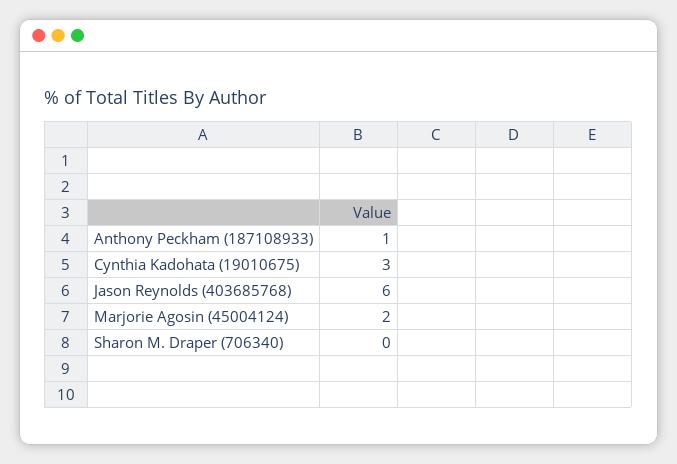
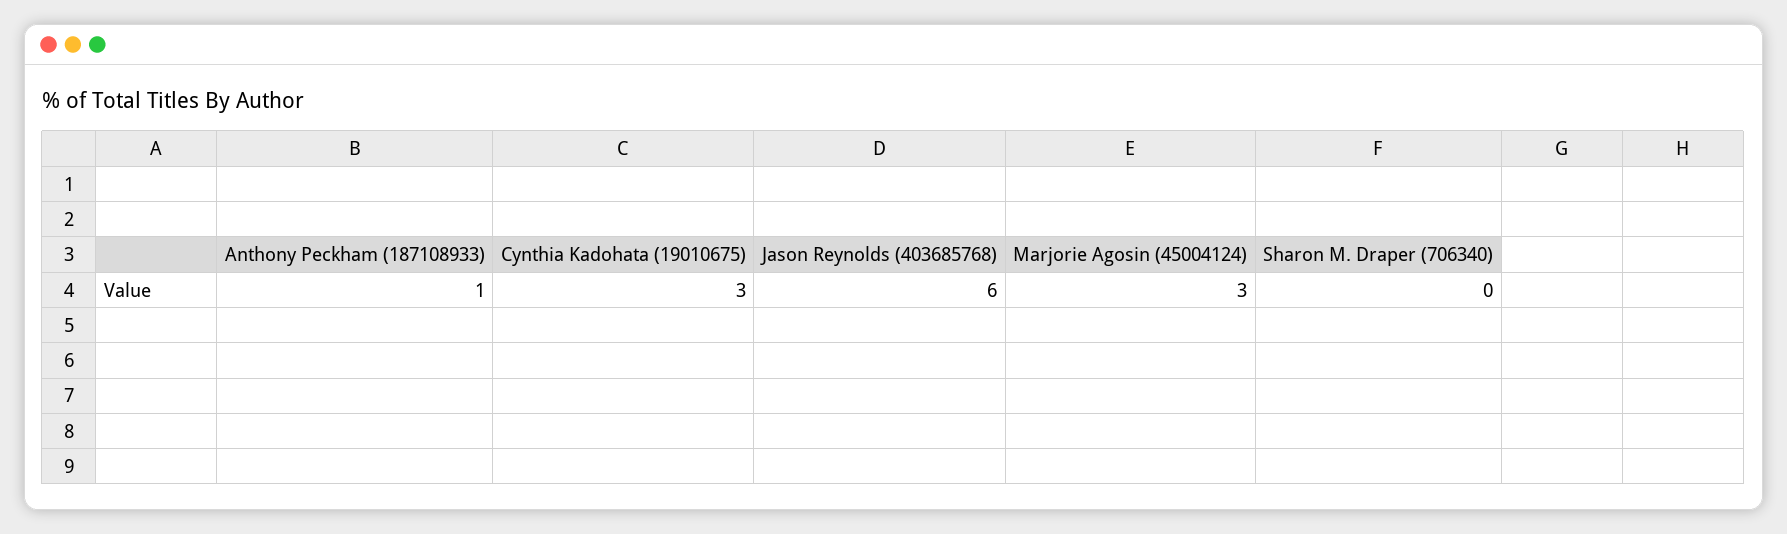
Marjorie Agosin (45004124): 2 -> 3

